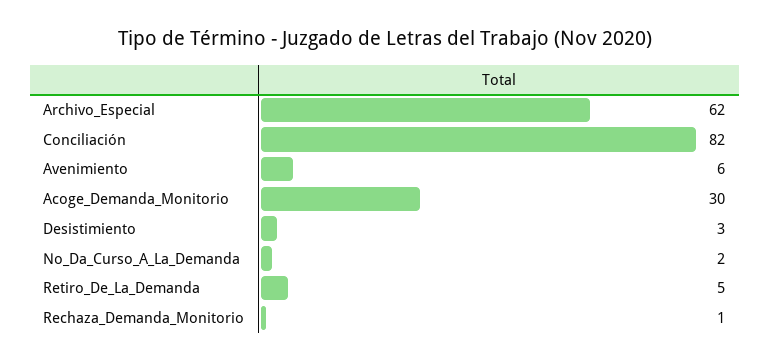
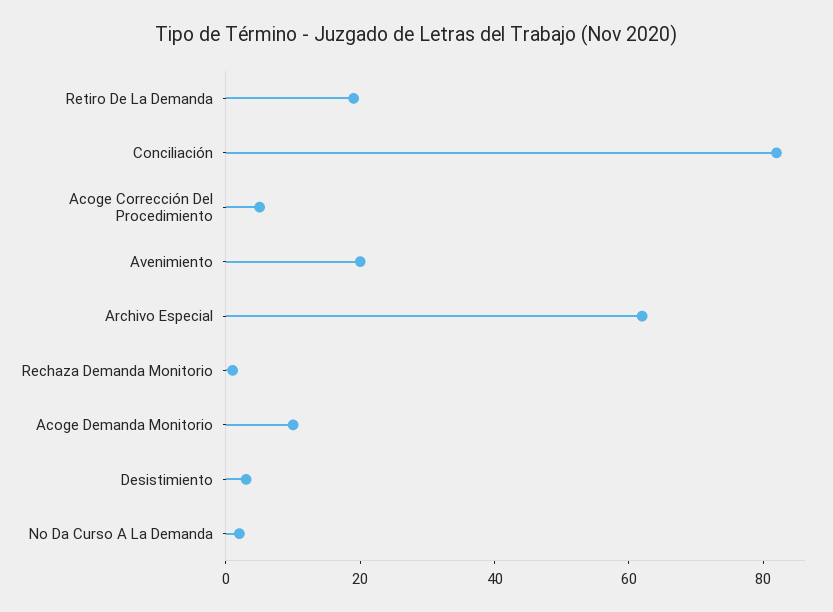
Avenimiento: 6 -> 20
Acoge_Demanda_Monitorio: 30 -> 10
Retiro_De_La_Demanda: 5 -> 20
Acoge Corrección Del Procedimiento: none -> 5

